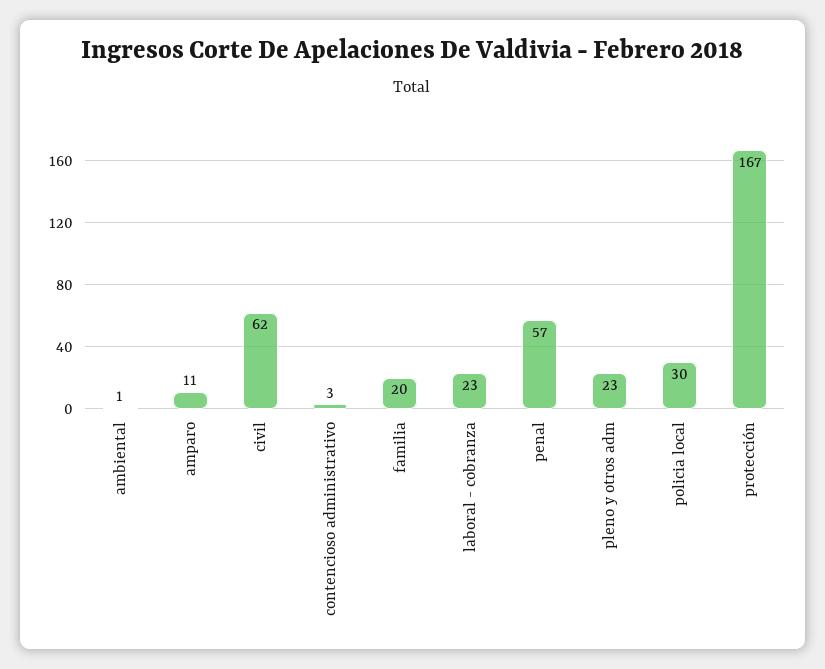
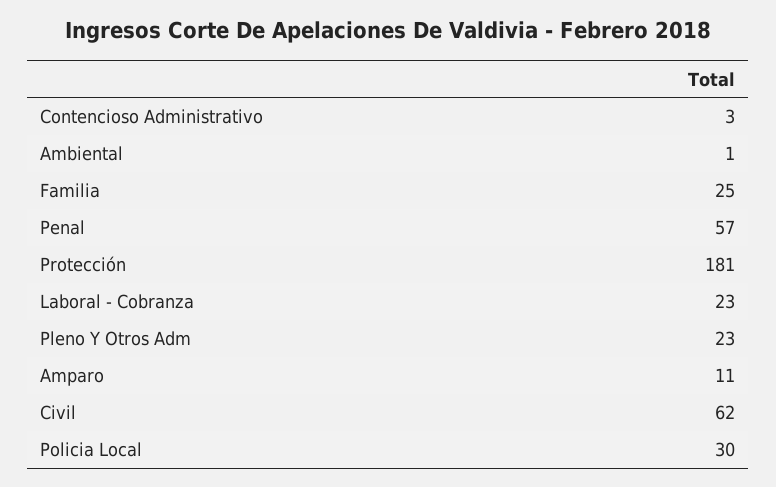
familia: 20 -> 25
protección: 167 -> 181

